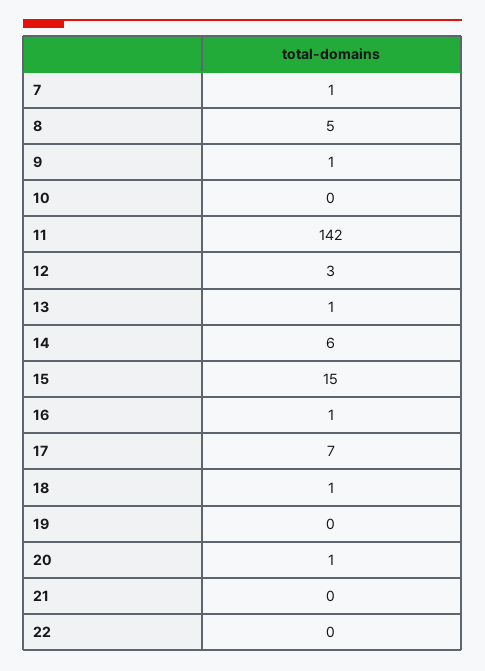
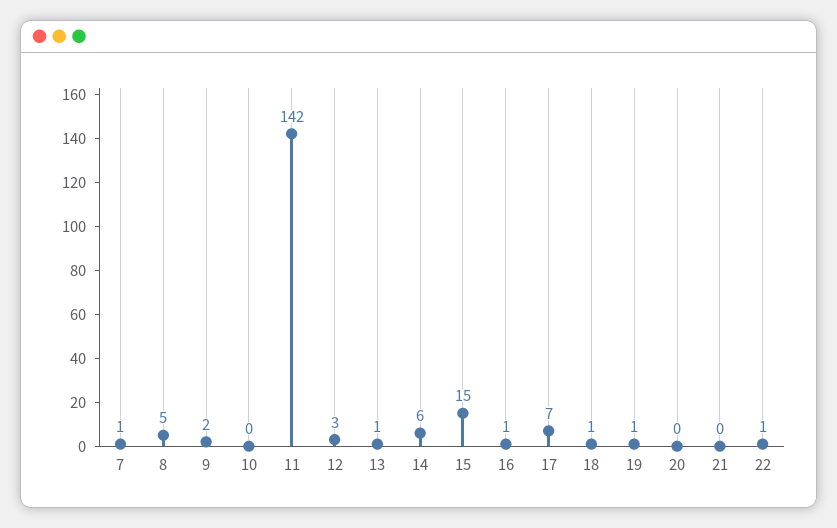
9: 1 -> 2
19: 0 -> 1
20: 1 -> 0
22: 0 -> 1

